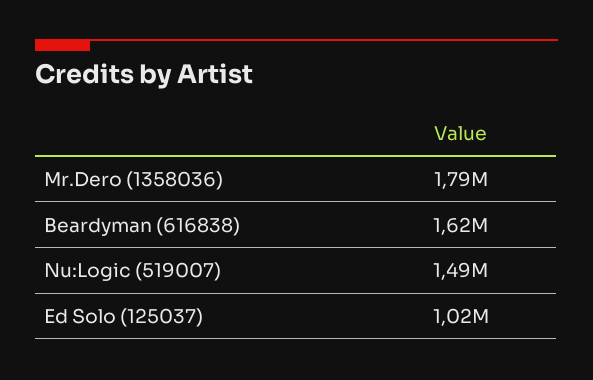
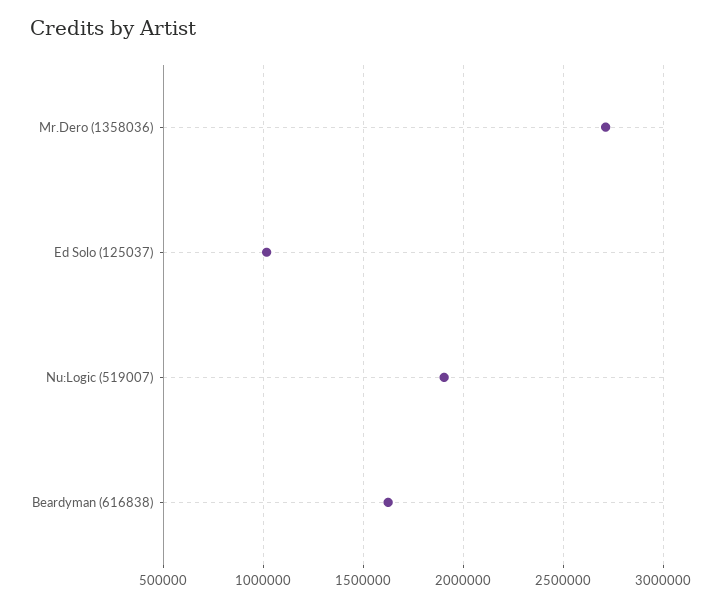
Mr.Dero (1358036): 1790000 -> 2700000
Nu:Logic (519007): 1490000 -> 1900000

